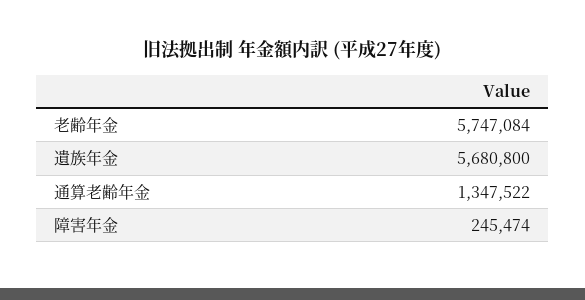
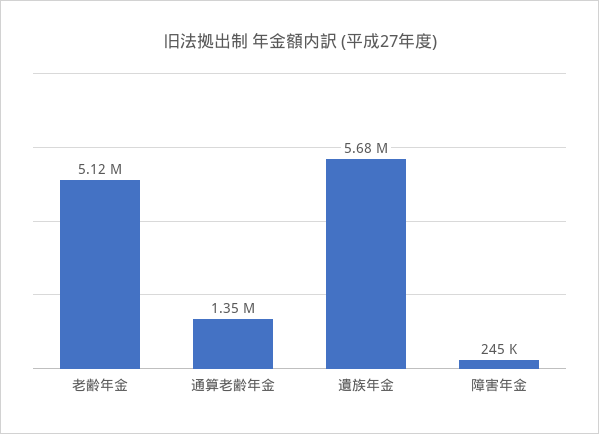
老齢年金: 5747084 -> 5120000

